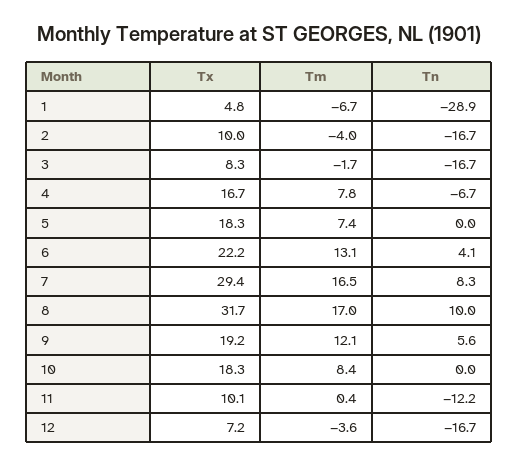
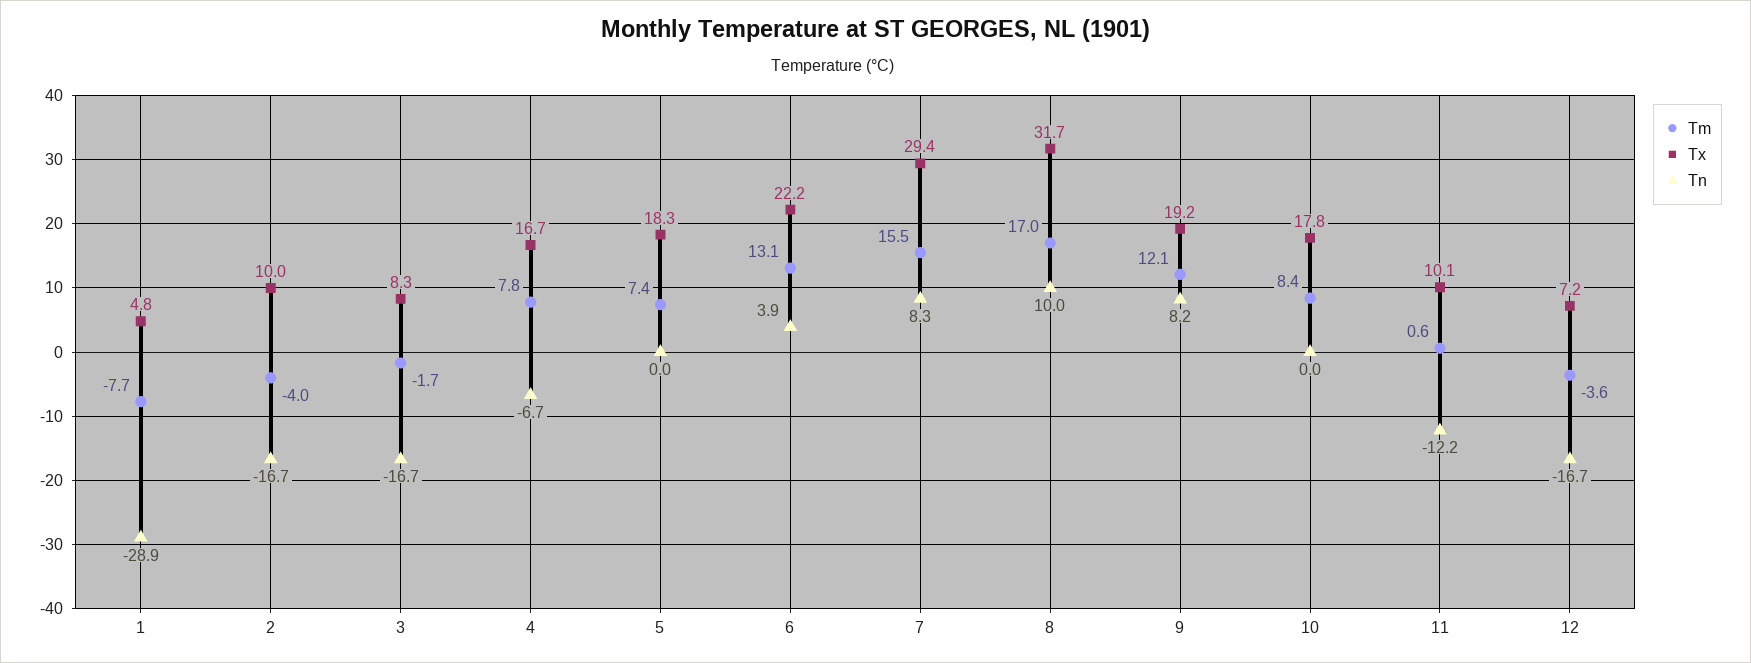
Tm, 1: -6.7 -> -7.7
Tn, 6: 4.1 -> 3.9
Tm, 7: 16.5 -> 15.5
Tn, 9: 5.6 -> 8.2
Tx, 10: 18.3 -> 17.8
Tm, 11: 0.4 -> 0.6

